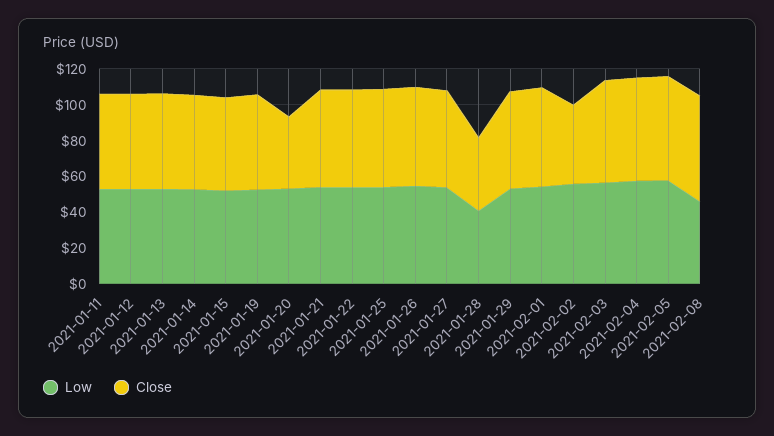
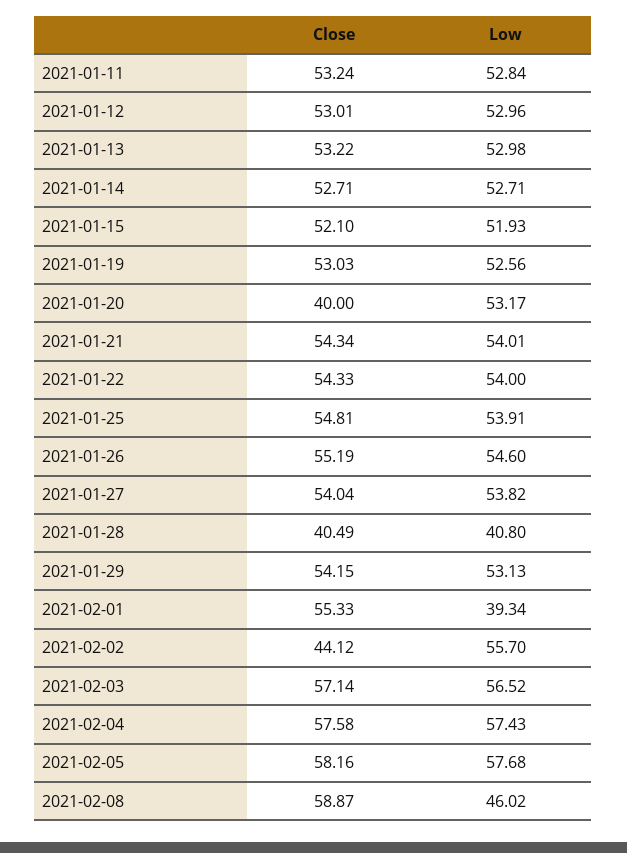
Low, 2021-02-01: 55 -> 39.34

